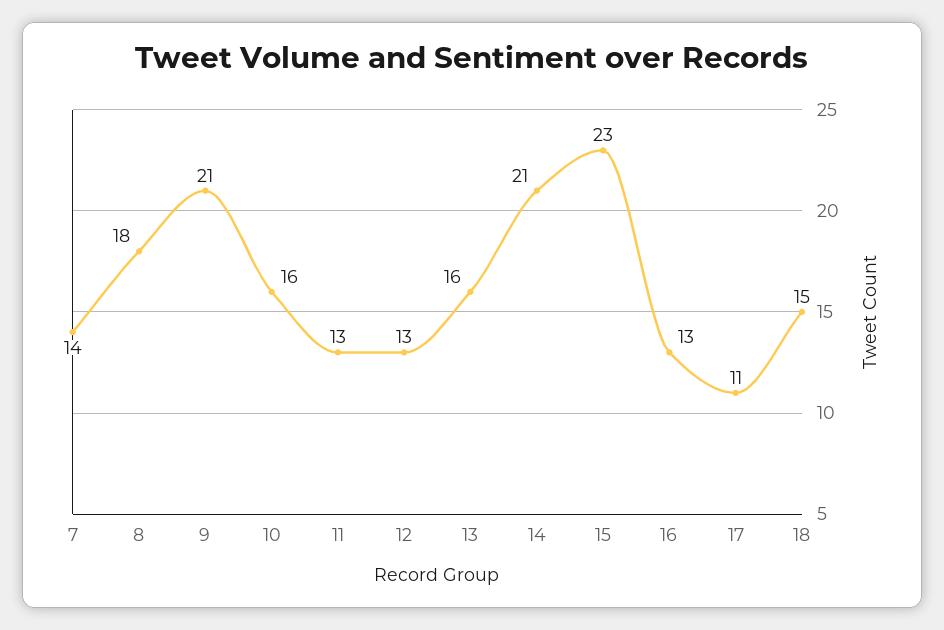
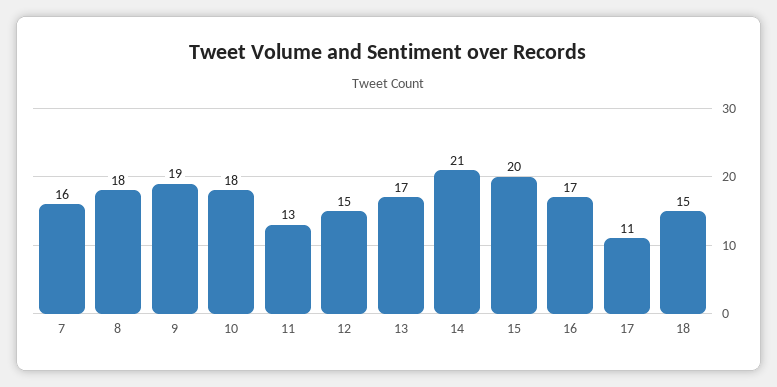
7: 14 -> 16
9: 21 -> 19
10: 16 -> 18
12: 13 -> 15
13: 16 -> 17
15: 23 -> 20
16: 13 -> 17

